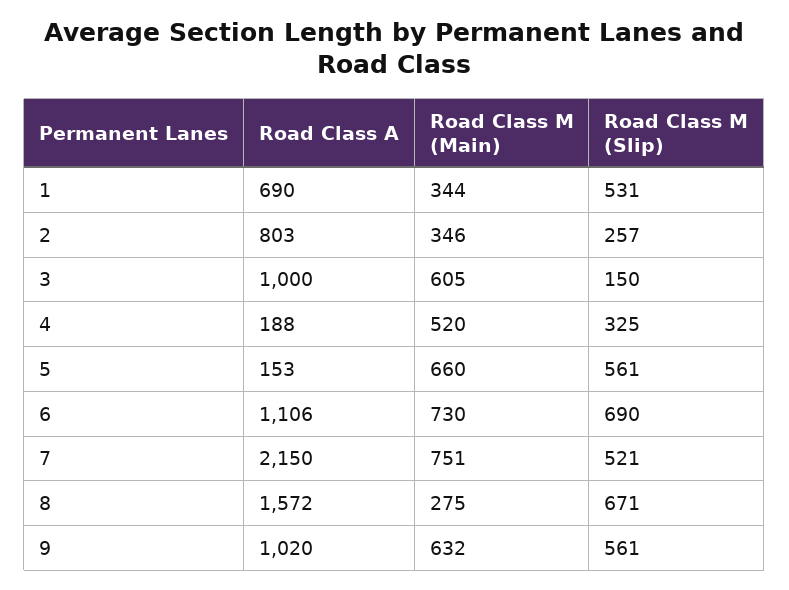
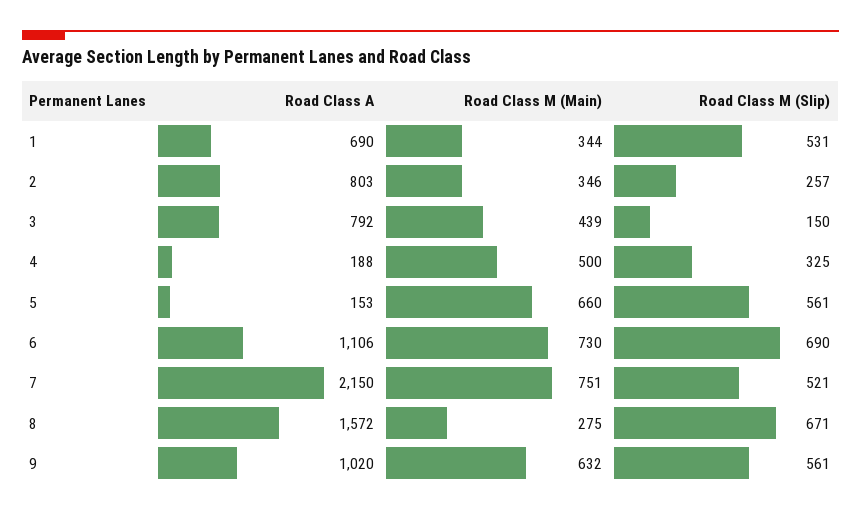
Road Class A, 3: 1000 -> 792
Road Class M (Main), 3: 605 -> 439
Road Class M (Main), 4: 520 -> 500

